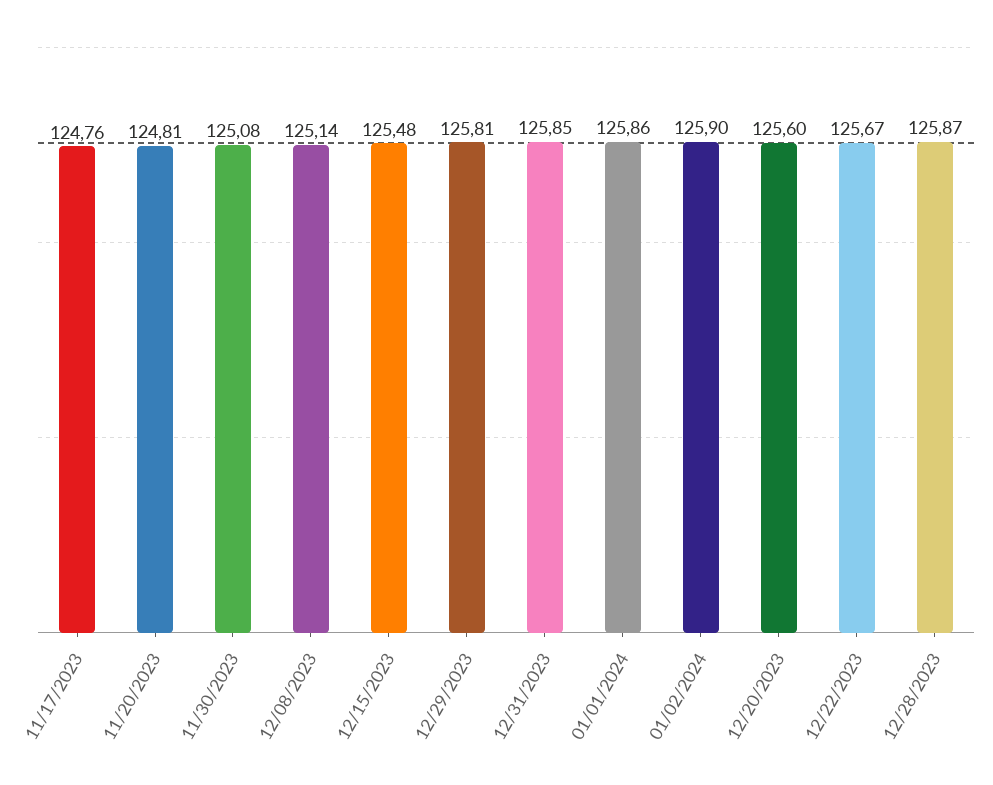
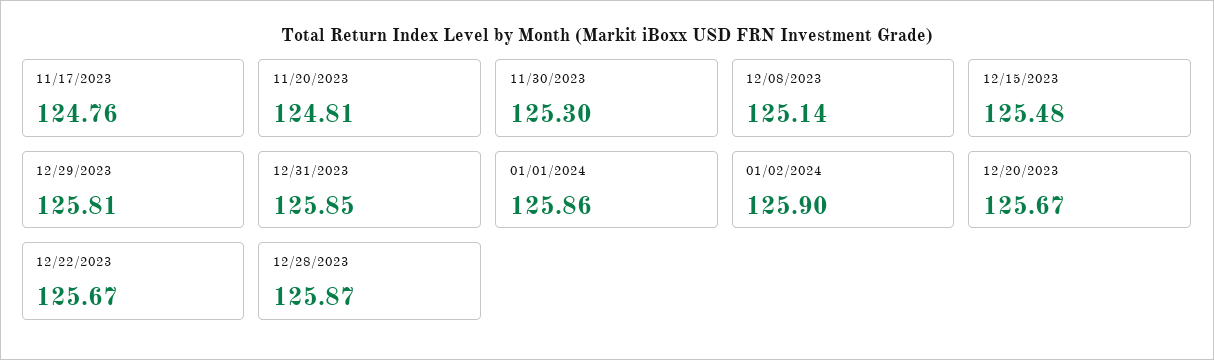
11/30/2023: 125.08 -> 125.3
12/20/2023: 125.6 -> 125.67

